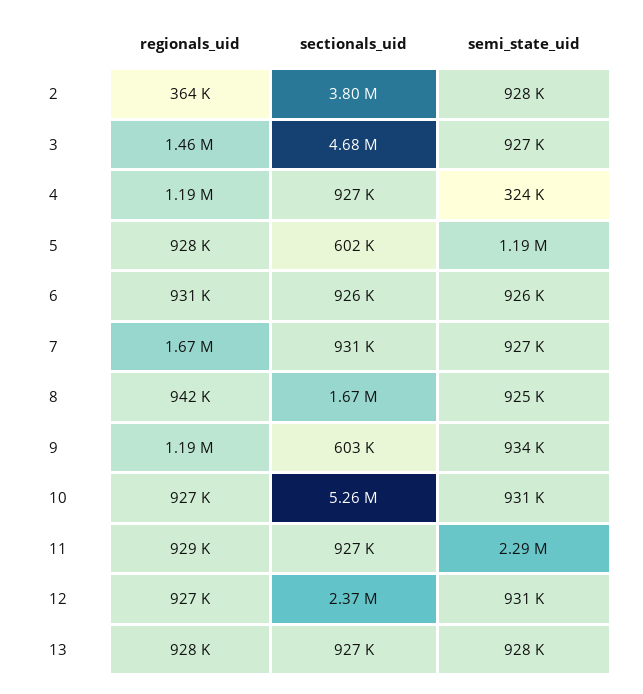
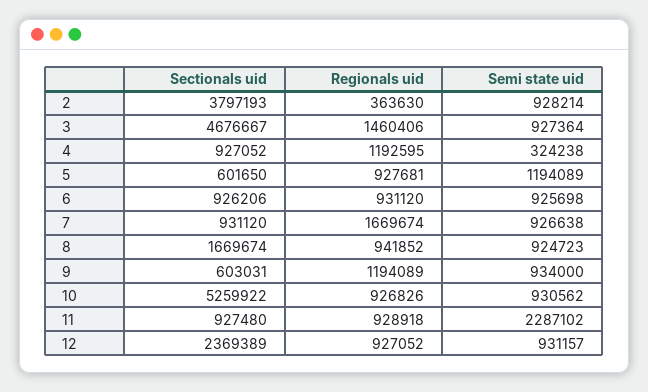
regionals_uid, 13: 928000 -> none
sectionals_uid, 13: 927000 -> none
semi_state_uid, 13: 928000 -> none

